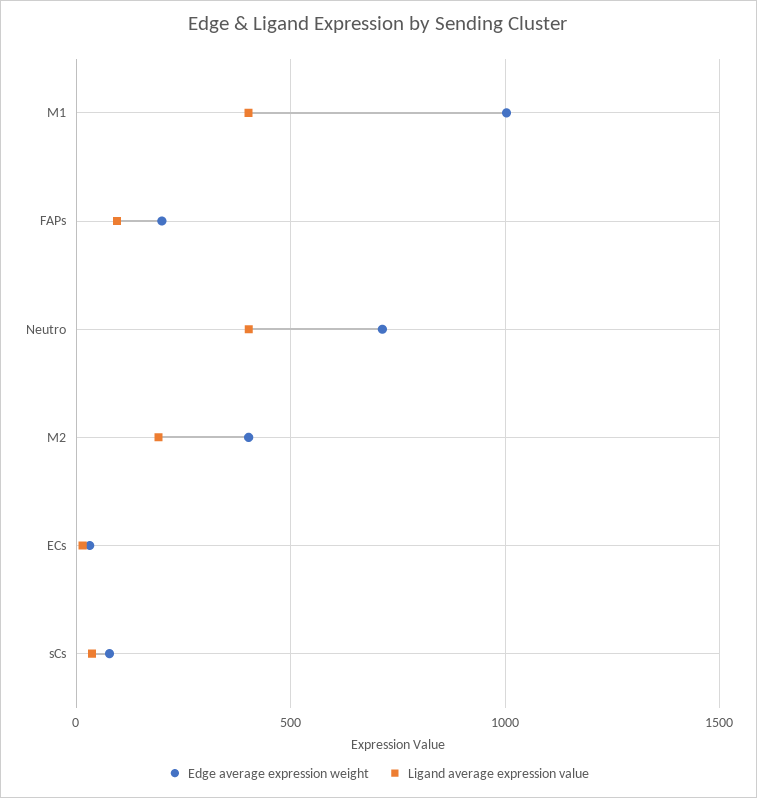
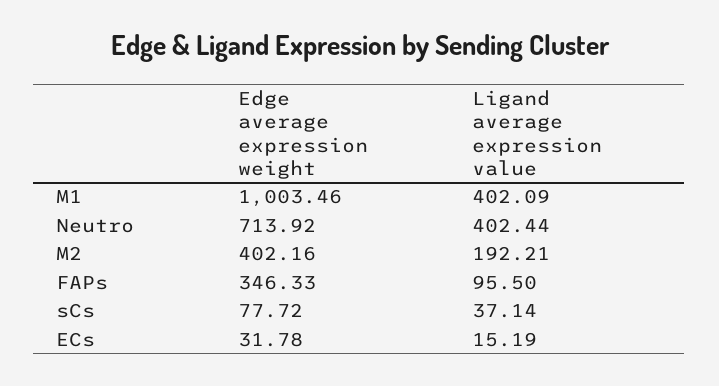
Edge average expression weight, FAPs: 200 -> 346.33

